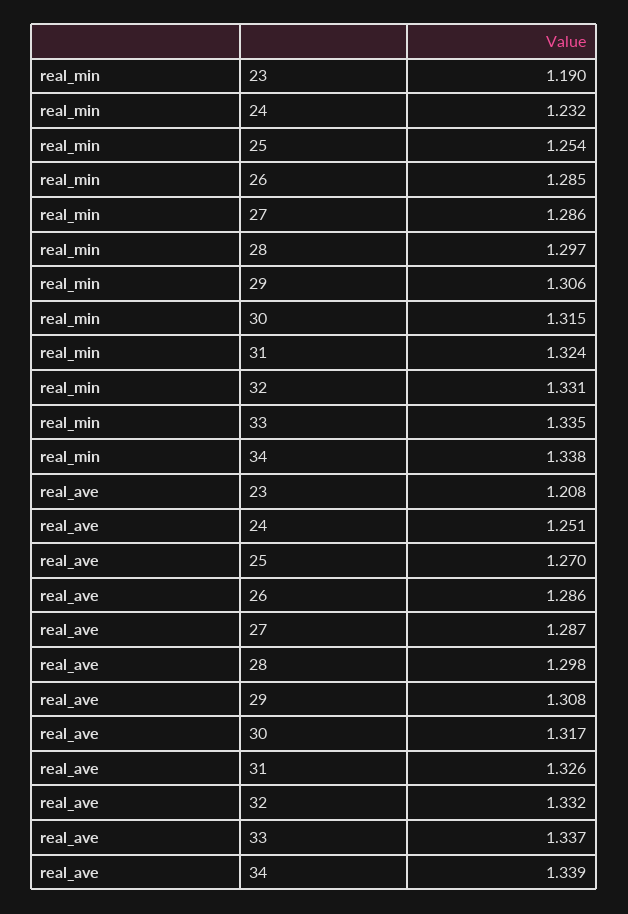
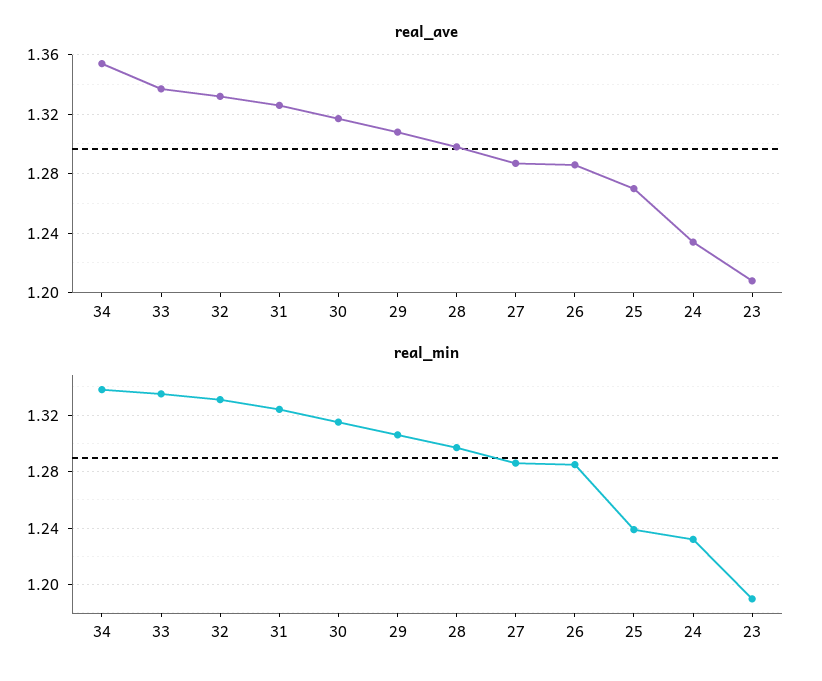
real_min, 25: 1.254 -> 1.24
real_ave, 24: 1.251 -> 1.235
real_ave, 34: 1.339 -> 1.355

